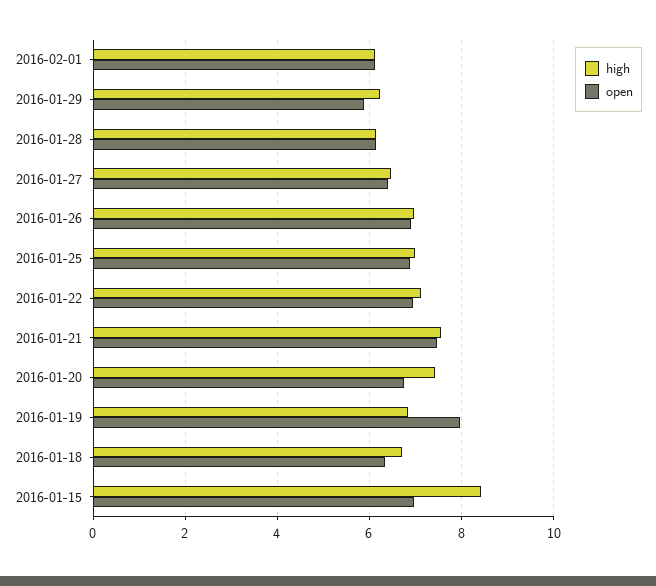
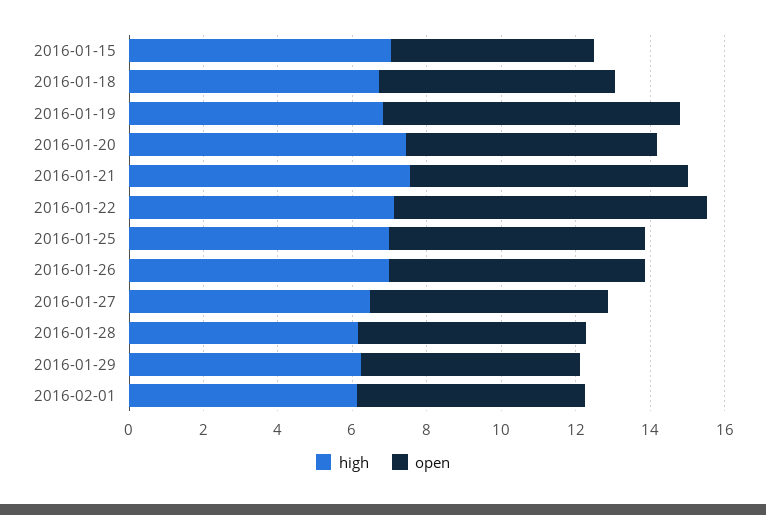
open, 2016-01-22: 7 -> 8.5
high, 2016-01-15: 8.4 -> 7
open, 2016-01-15: 7 -> 5.5

